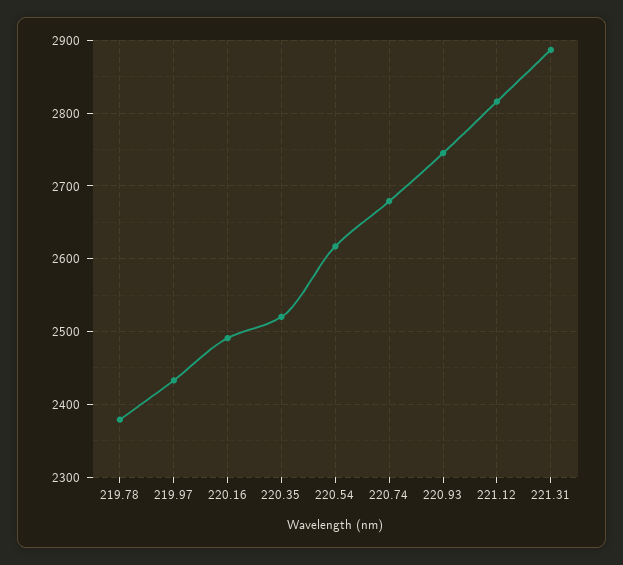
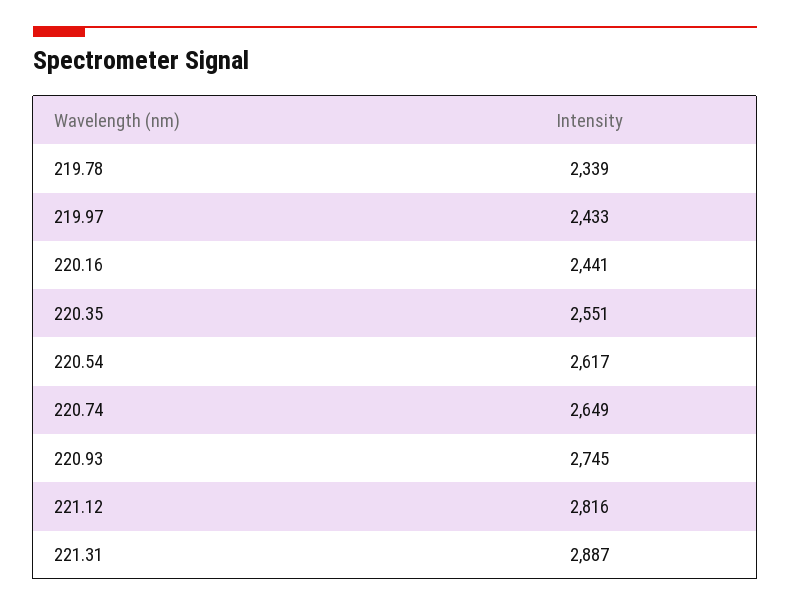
219.78: 2380 -> 2339
220.16: 2490 -> 2441
220.35: 2520 -> 2551
220.74: 2680 -> 2649

